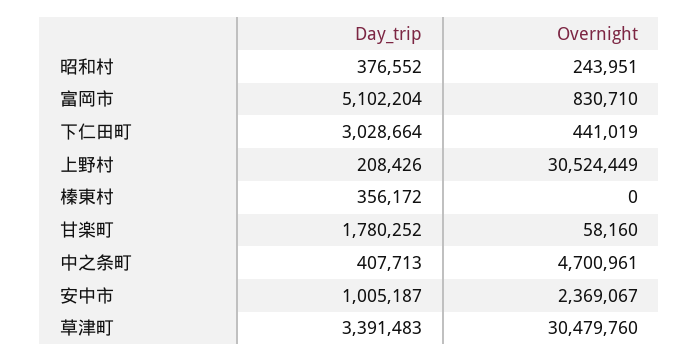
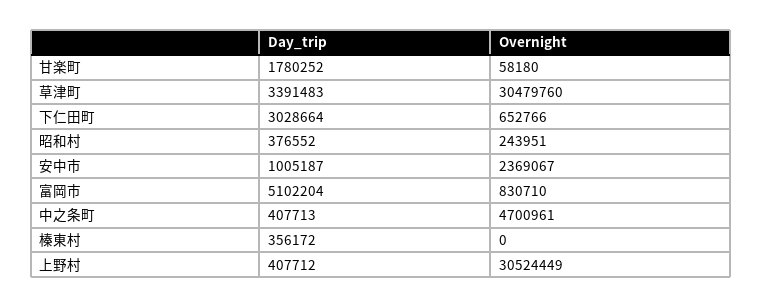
Overnight, 下仁田町: 441019 -> 652766
Day_trip, 上野村: 208426 -> 407712
Overnight, 甘楽町: 58160 -> 58180

